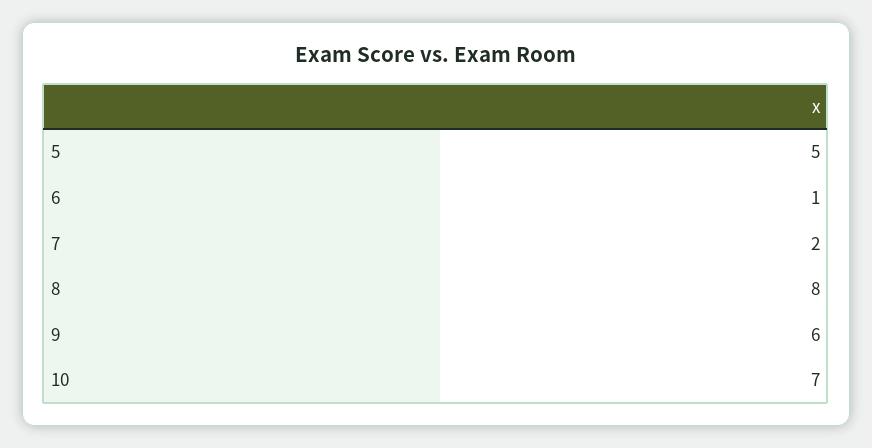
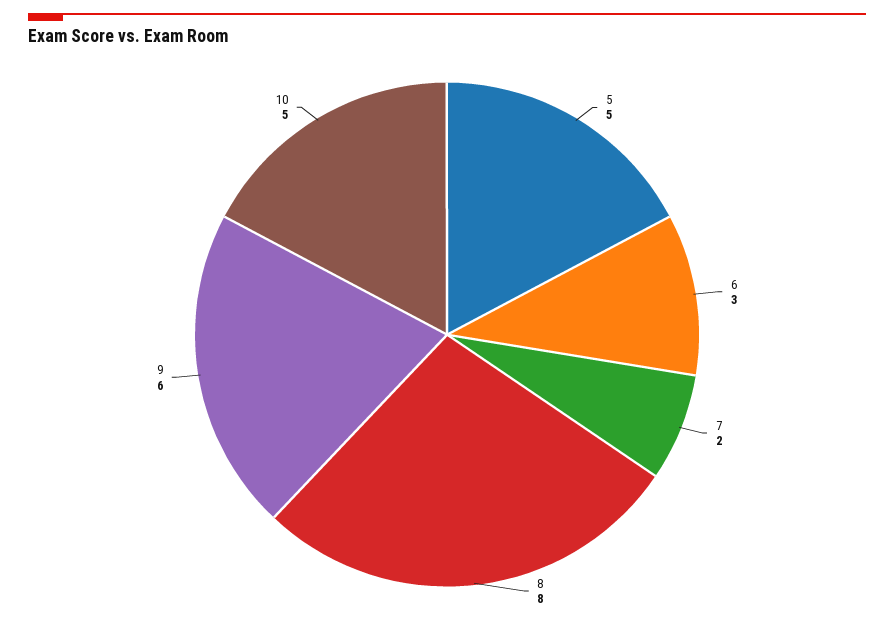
6: 1 -> 3
10: 7 -> 5

